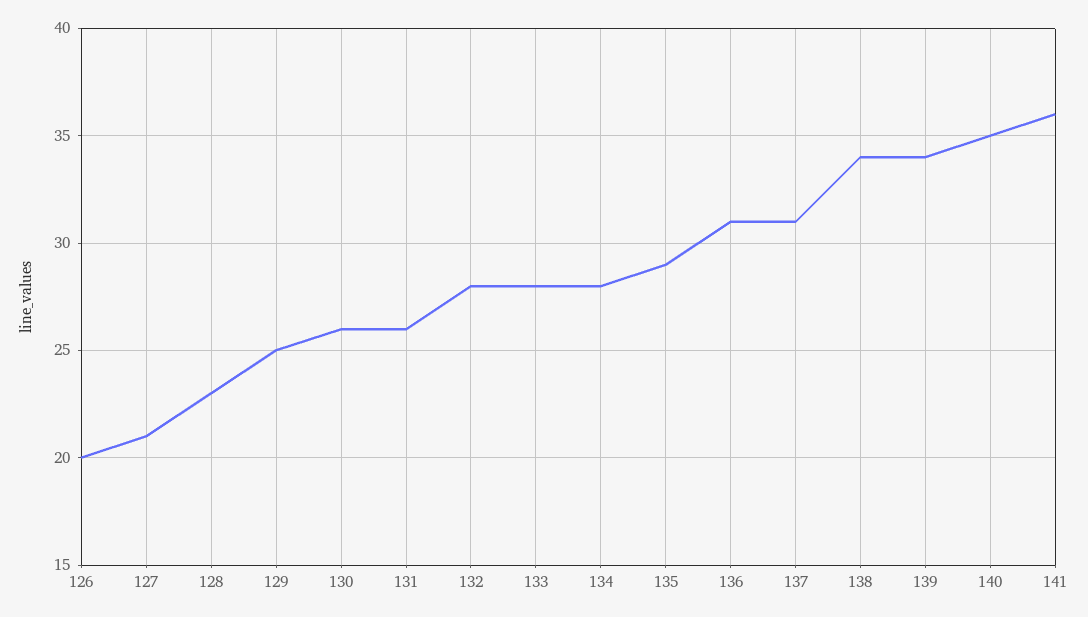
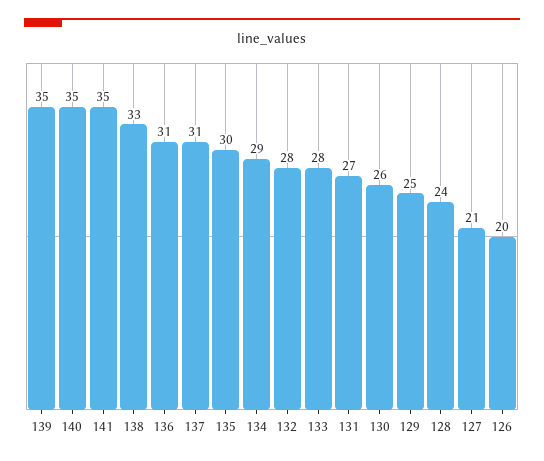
128: 23 -> 24
131: 26 -> 27
134: 28 -> 29
135: 29 -> 30
138: 34 -> 33
139: 34 -> 35
141: 36 -> 35

